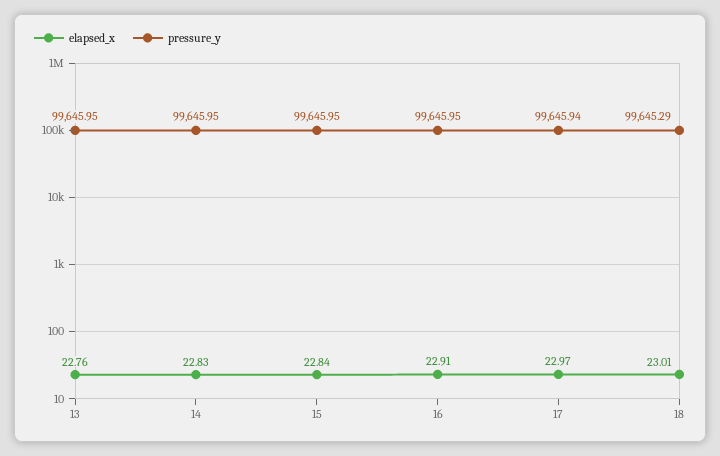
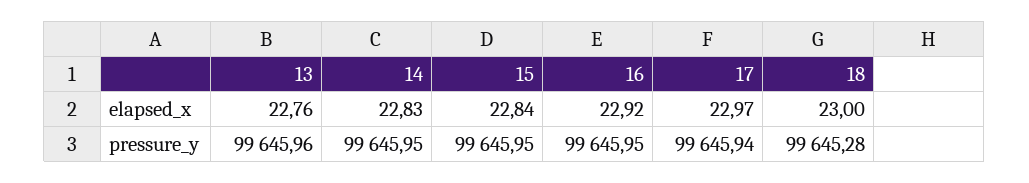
pressure_y, 13: 99645.95 -> 99645.96
elapsed_x, 16: 22.91 -> 22.92
elapsed_x, 18: 23.01 -> 23
pressure_y, 18: 99645.29 -> 99645.28

